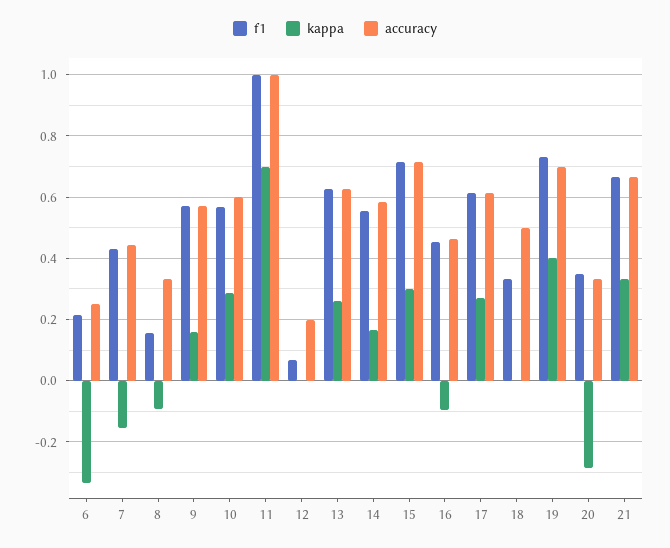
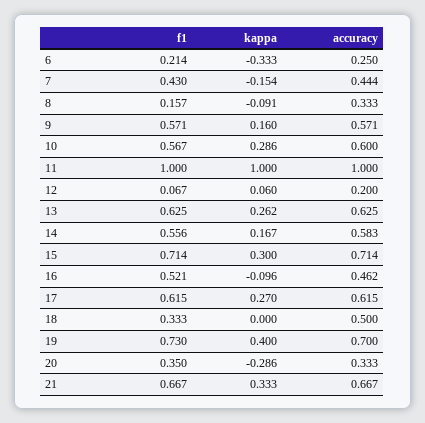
kappa, 11: 0.7 -> 1
kappa, 12: 0 -> 0.06
f1, 16: 0.46 -> 0.521

